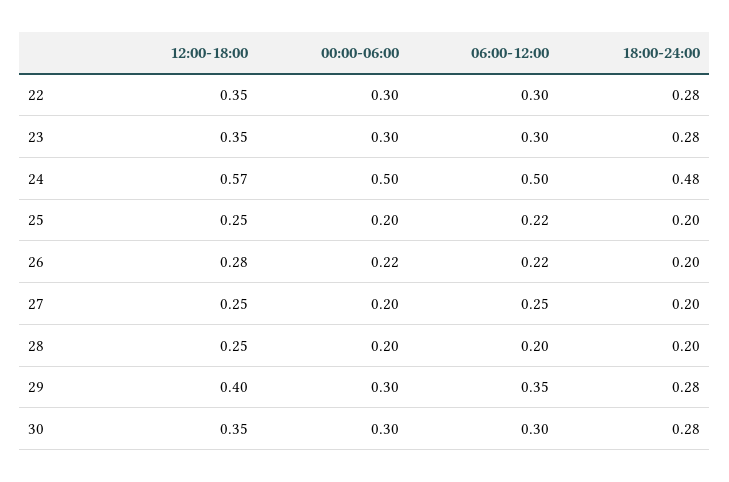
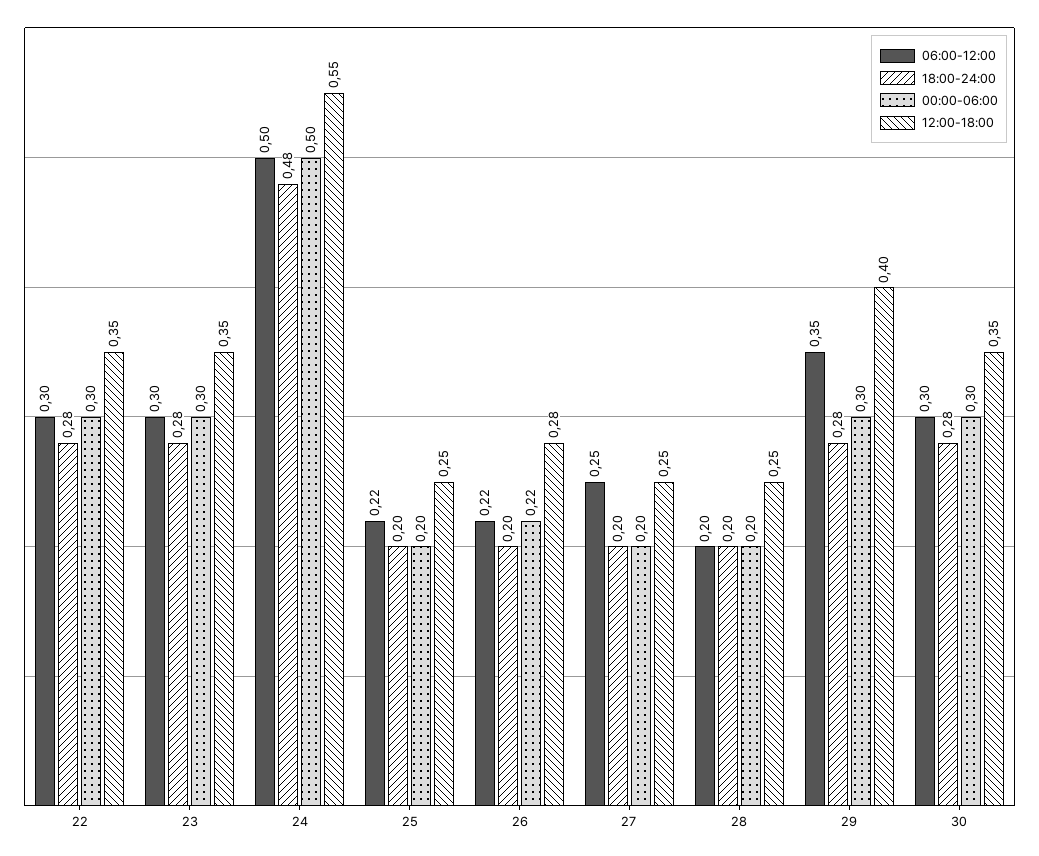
12:00-18:00, 24: 0.57 -> 0.55

